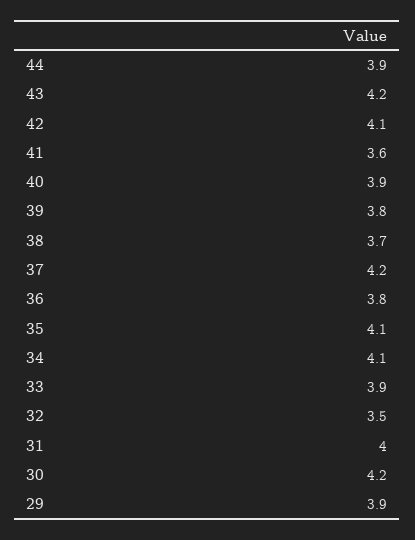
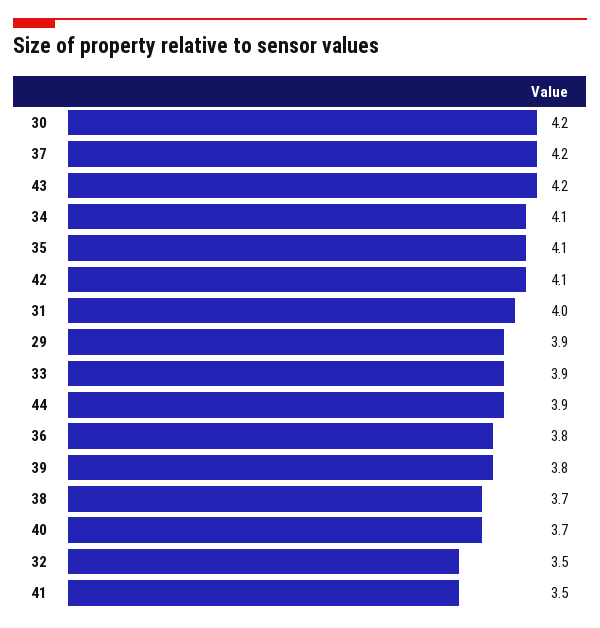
41: 3.6 -> 3.5
40: 3.9 -> 3.7

